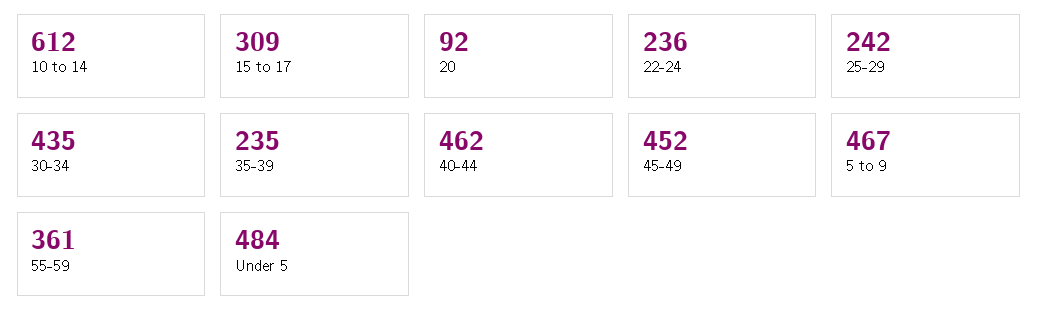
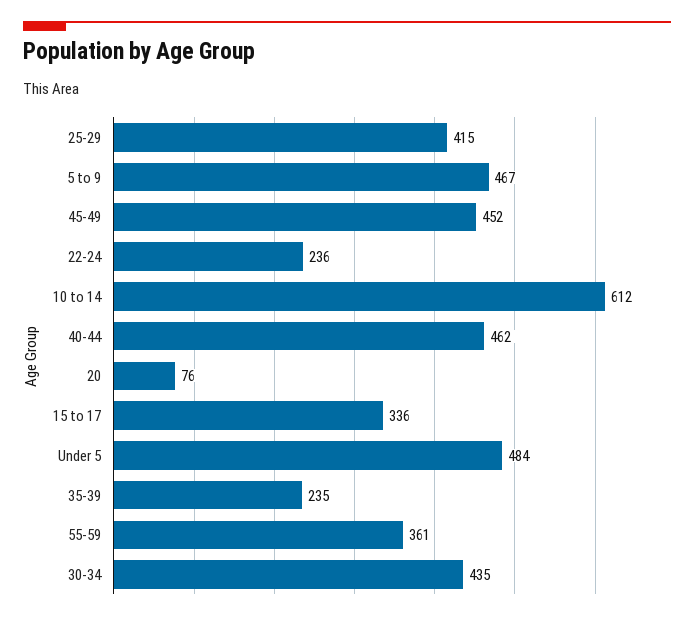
15 to 17: 309 -> 336
20: 92 -> 76
25-29: 242 -> 415

